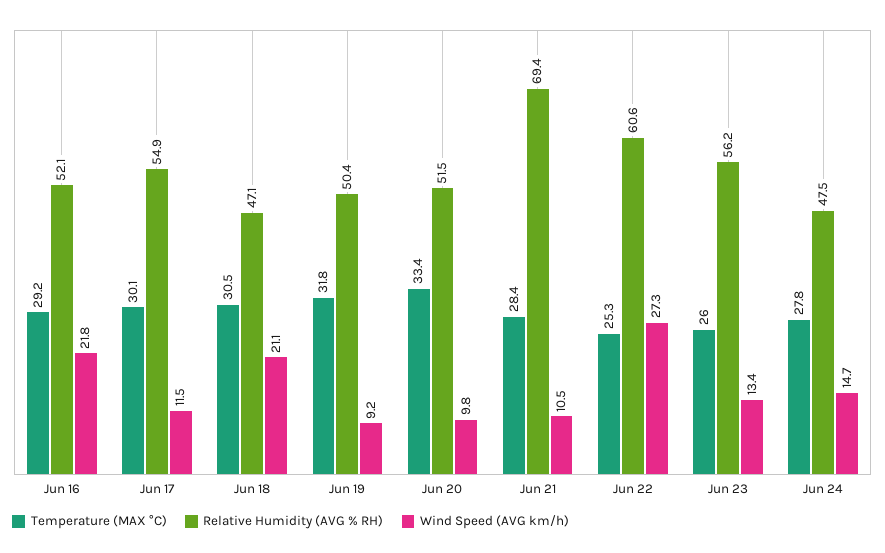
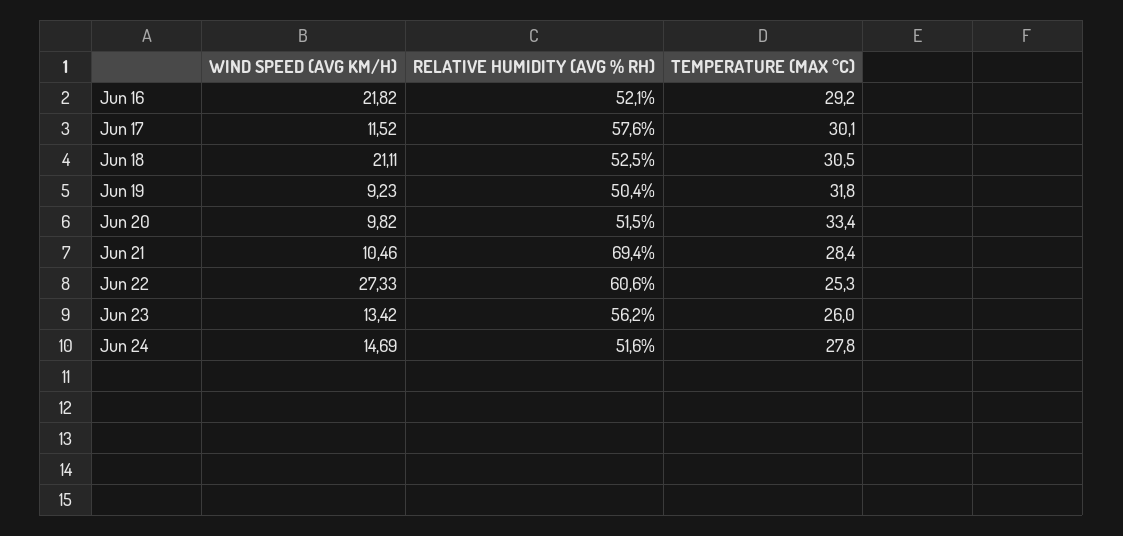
Relative Humidity (AVG % RH), Jun 17: 54.9 -> 57.6
Relative Humidity (AVG % RH), Jun 18: 47.1 -> 52.5
Relative Humidity (AVG % RH), Jun 24: 47.5 -> 51.6

